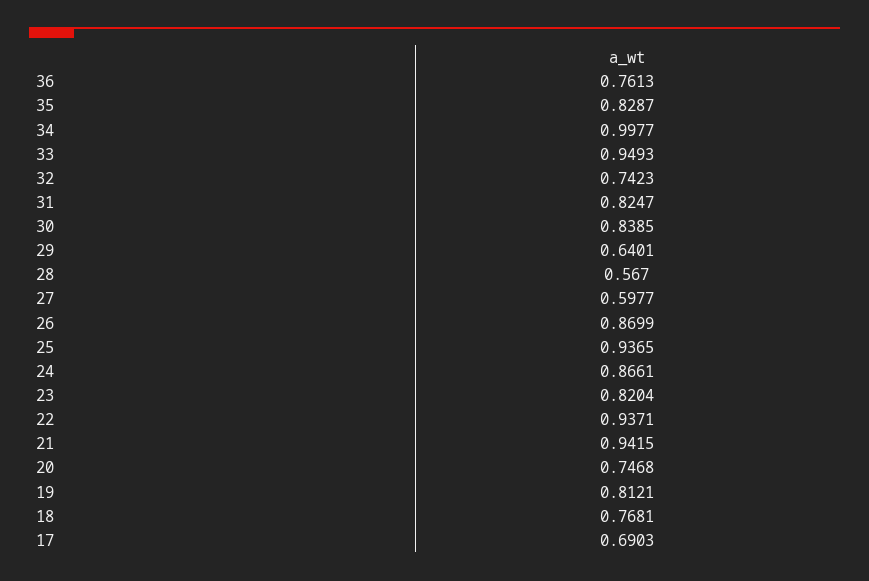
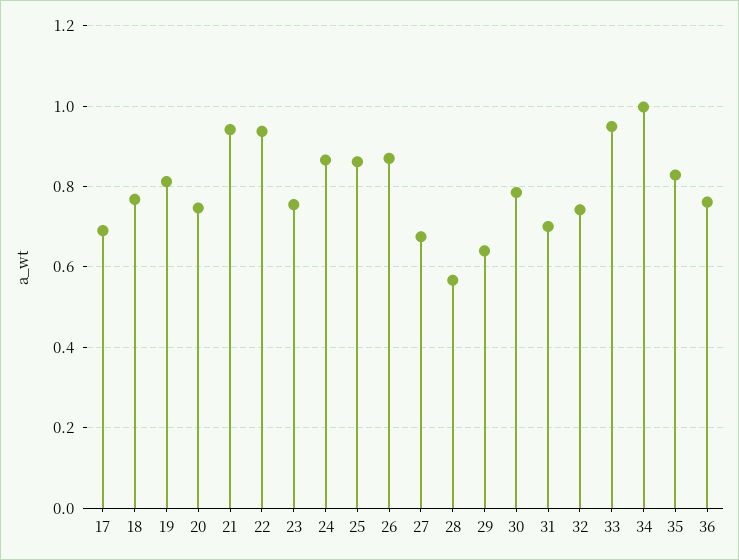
31: 0.8247 -> 0.7
30: 0.8385 -> 0.78
27: 0.5977 -> 0.68
25: 0.9365 -> 0.86
23: 0.8204 -> 0.76

